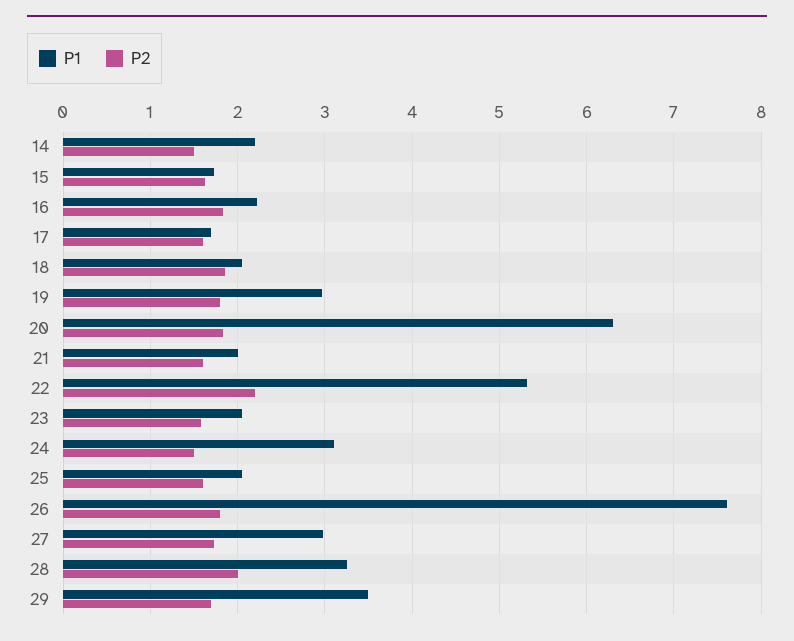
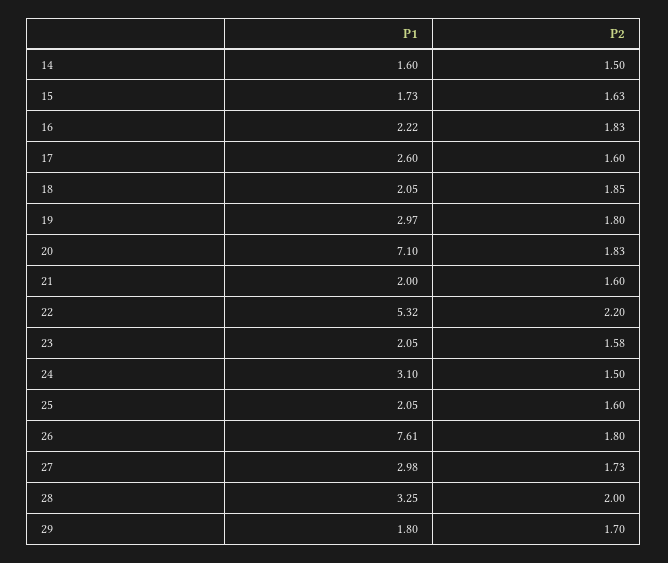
P1, 14: 2.2 -> 1.6
P1, 17: 1.7 -> 2.6
P1, 20: 6.3 -> 7.1
P1, 29: 3.5 -> 1.8

